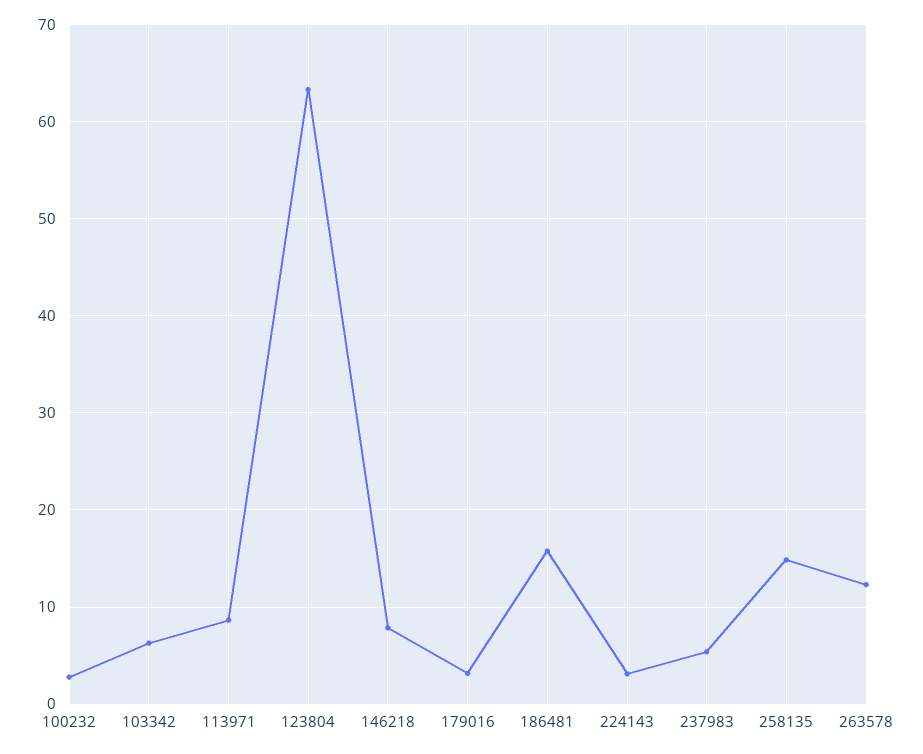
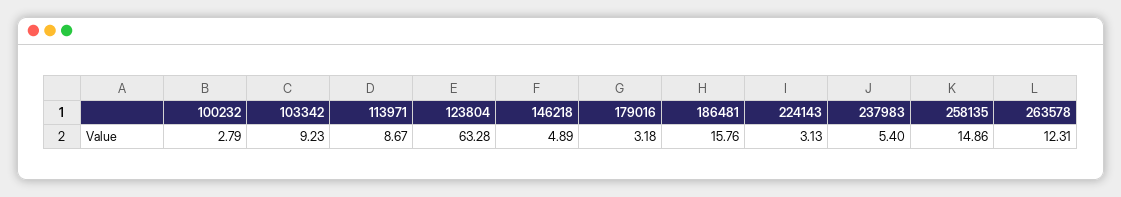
103342: 6 -> 9.23
146218: 8 -> 4.89

